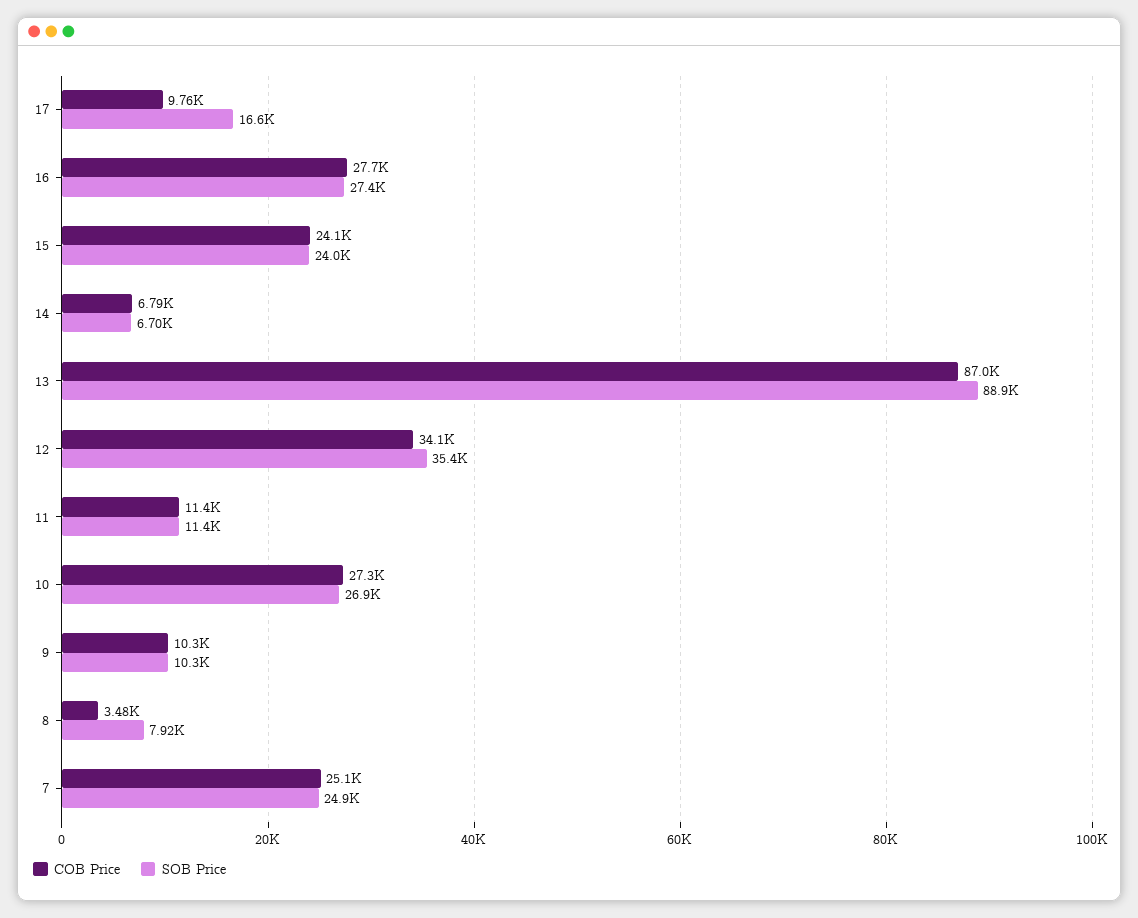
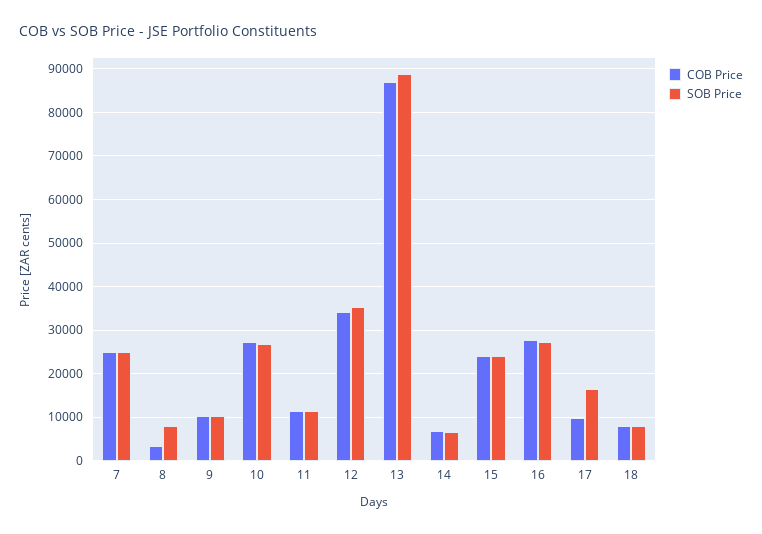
COB Price, 18: none -> 8000
SOB Price, 18: none -> 8000

